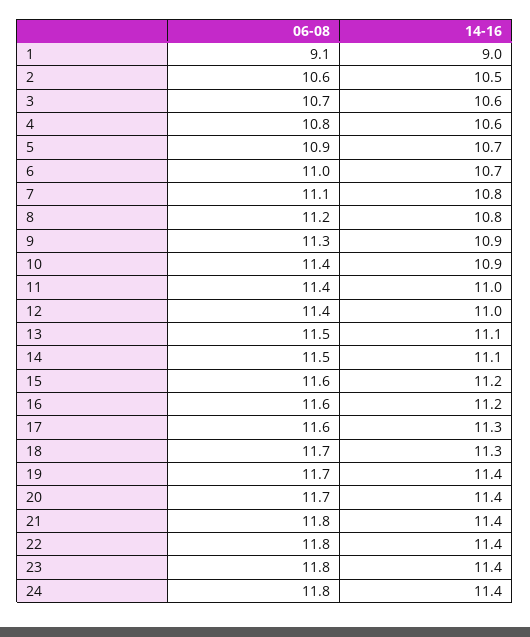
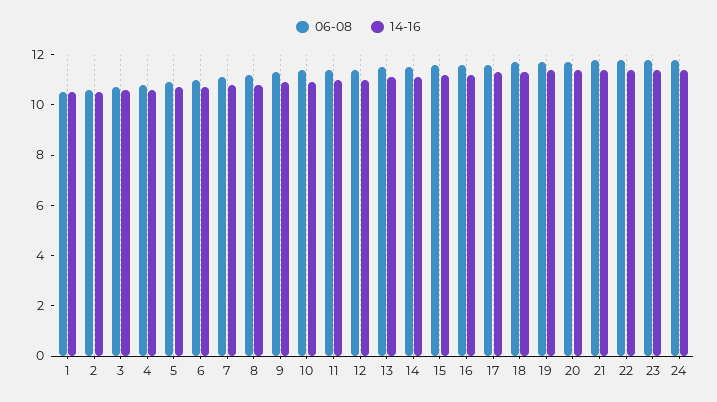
06-08, 1: 9.1 -> 10.5
14-16, 1: 9 -> 10.5

